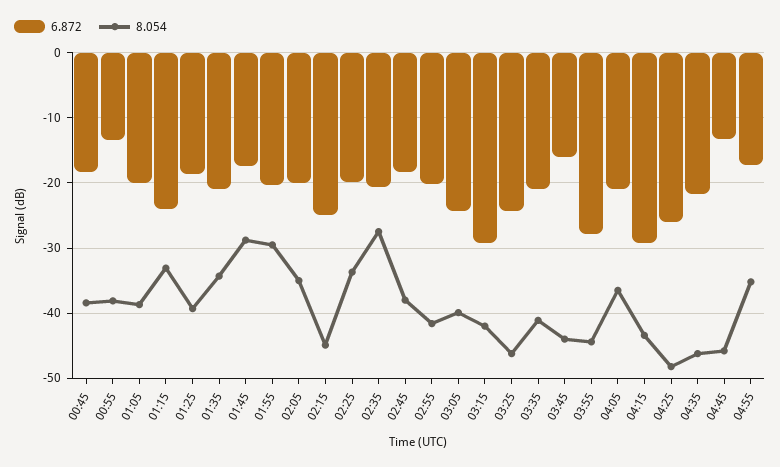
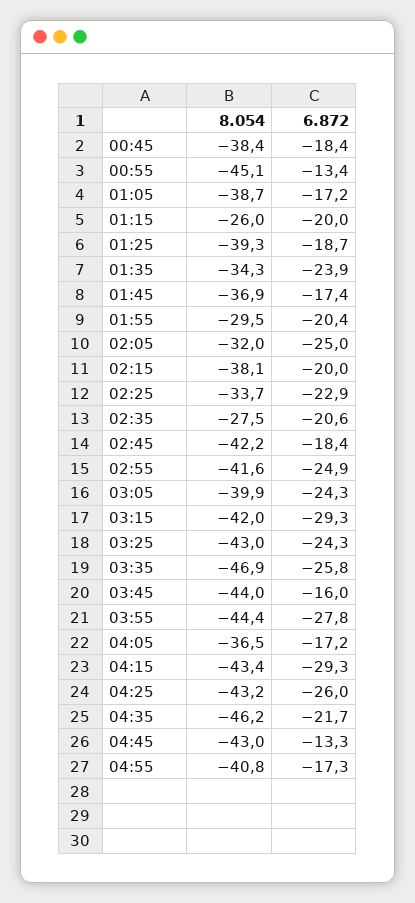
8.054, 00:55: -38 -> -45.1
6.872, 01:05: -20 -> -17.2
6.872, 01:15: -24 -> -20
8.054, 01:15: -33 -> -26
6.872, 01:35: -21 -> -23.9
8.054, 01:45: -29 -> -36.9
6.872, 02:05: -20 -> -25
8.054, 02:05: -35 -> -32
6.872, 02:15: -25 -> -20
8.054, 02:15: -45 -> -38.1
6.872, 02:25: -20 -> -22.9
8.054, 02:45: -38 -> -42.2
6.872, 02:55: -20 -> -24.9
8.054, 03:25: -46 -> -43
6.872, 03:35: -21 -> -25.8
8.054, 03:35: -41 -> -46.9
6.872, 04:05: -21 -> -17.2
8.054, 04:25: -48 -> -43.2
8.054, 04:45: -46 -> -43
8.054, 04:55: -35 -> -40.8

